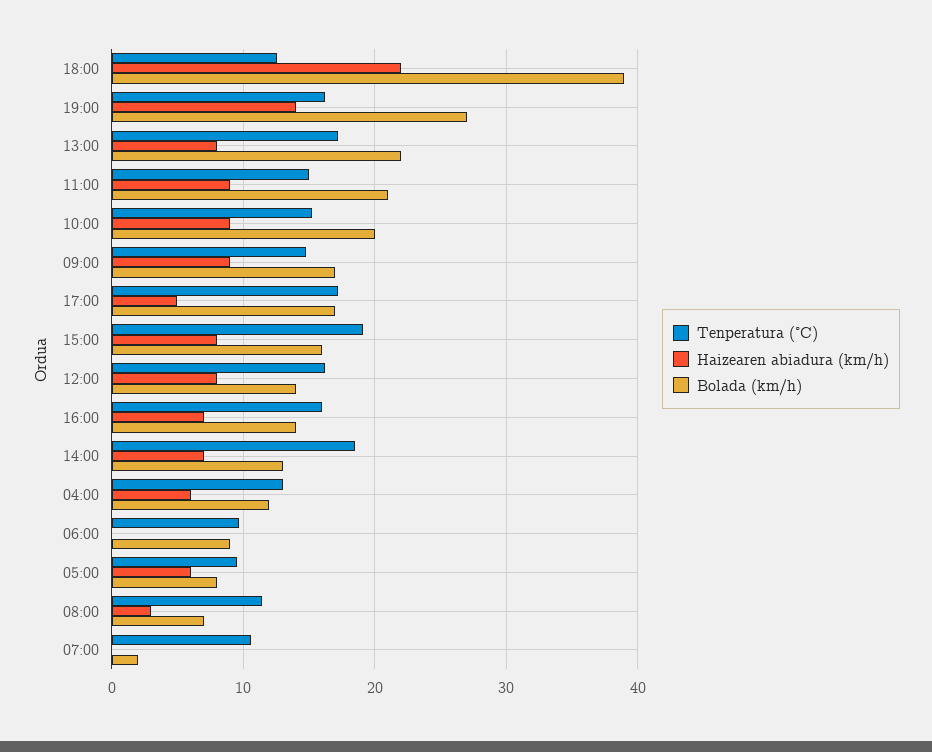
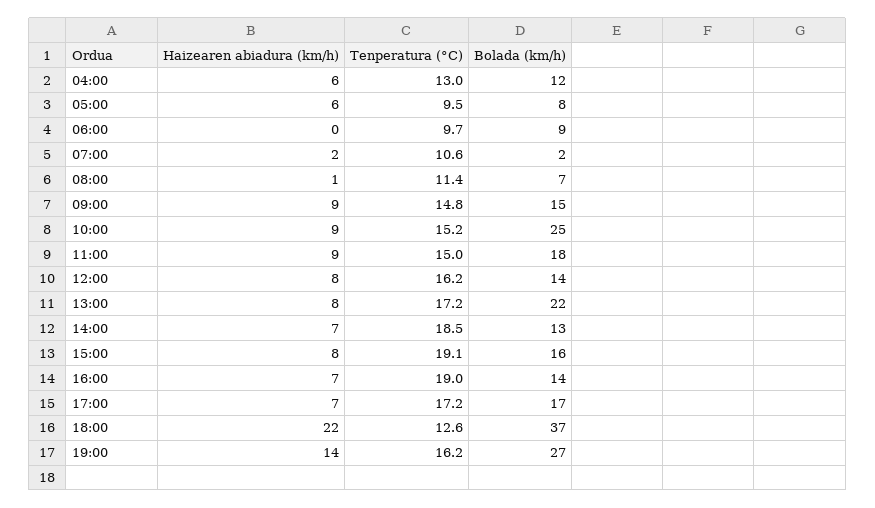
Bolada (km/h), 18:00: 39 -> 37
Bolada (km/h), 11:00: 21 -> 18
Bolada (km/h), 10:00: 20 -> 25
Bolada (km/h), 09:00: 17 -> 15
Haizearen abiadura (km/h), 17:00: 5 -> 7
Tenperatura (°C), 16:00: 16 -> 19
Haizearen abiadura (km/h), 08:00: 3 -> 1
Haizearen abiadura (km/h), 07:00: 0 -> 2

